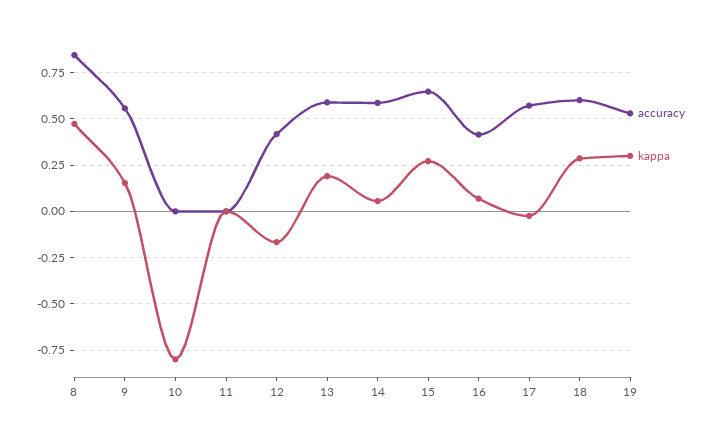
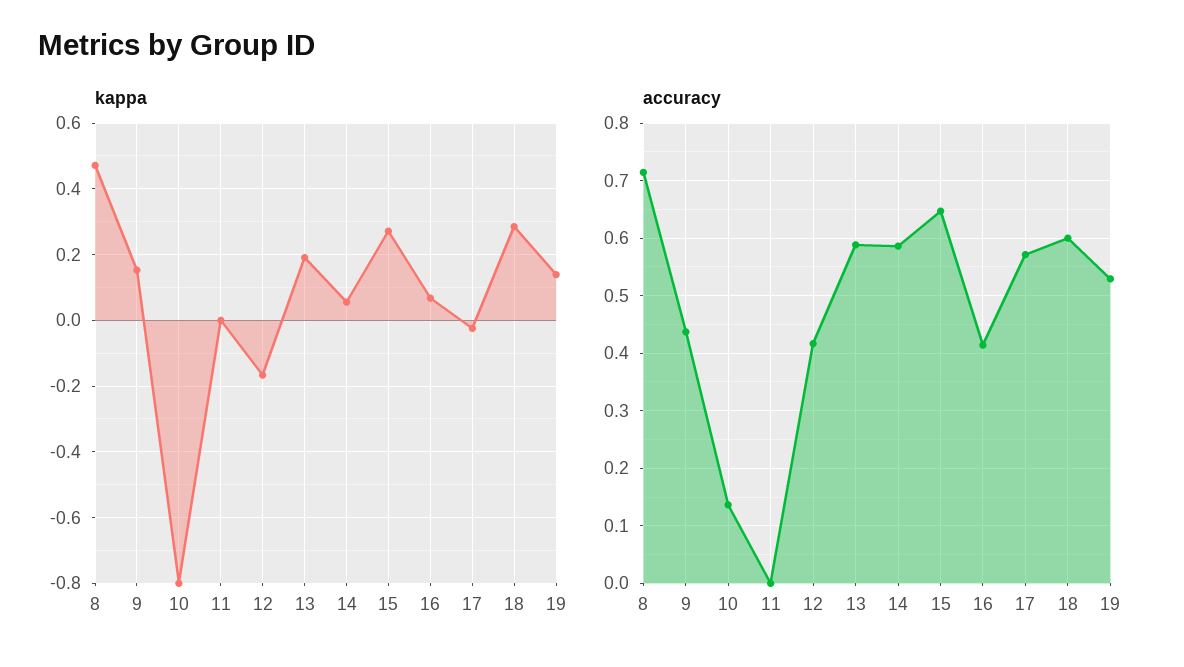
accuracy, 8: 0.85 -> 0.72
accuracy, 9: 0.55 -> 0.44
accuracy, 10: 0 -> 0.14
kappa, 19: 0.3 -> 0.14

